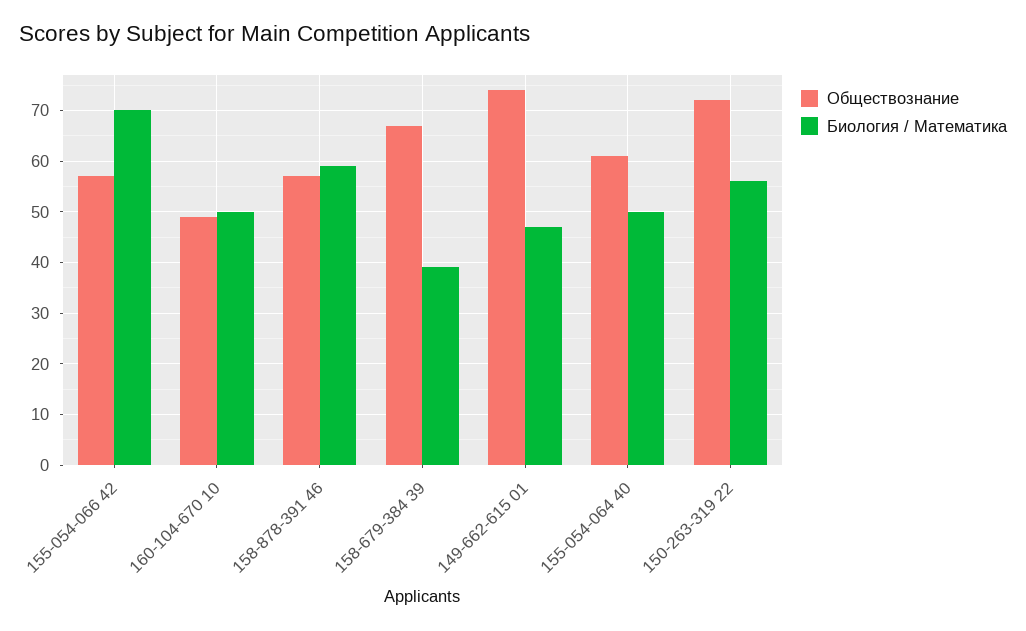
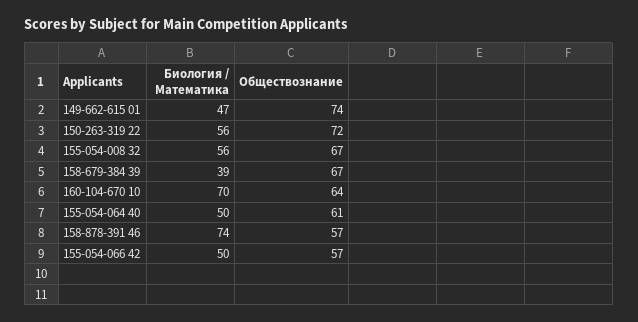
Биология / Математика, 155-054-066 42: 70 -> 50
Обществознание, 160-104-670 10: 50 -> 64
Биология / Математика, 160-104-670 10: 50 -> 70
Биология / Математика, 158-878-391 46: 60 -> 74
Биология / Математика, 155-054-008 32: none -> 56
Обществознание, 155-054-008 32: none -> 67

